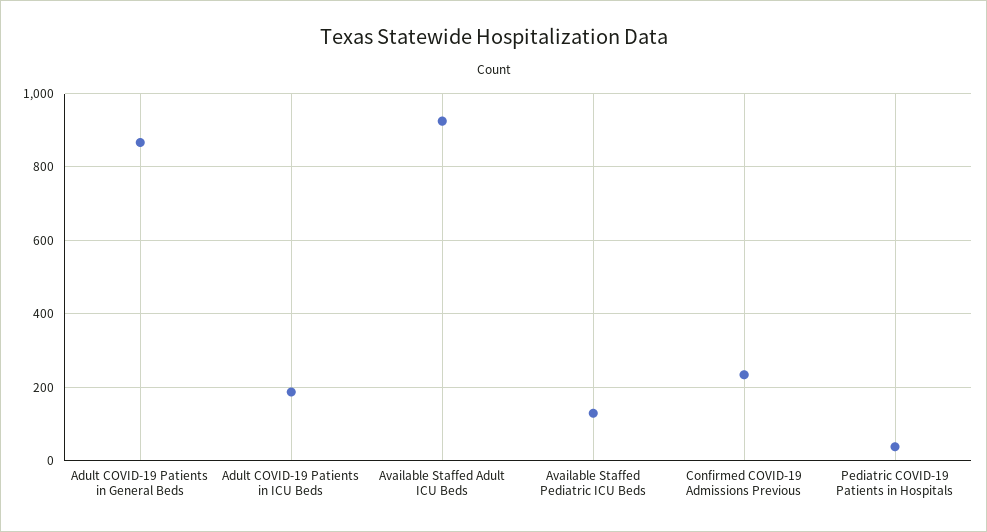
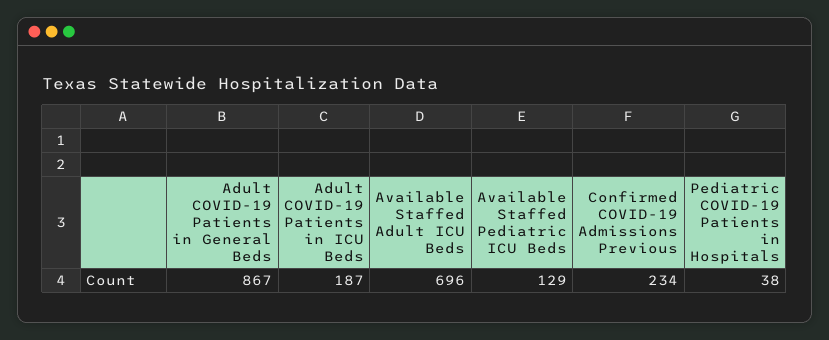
Available Staffed Adult ICU Beds: 920 -> 696

